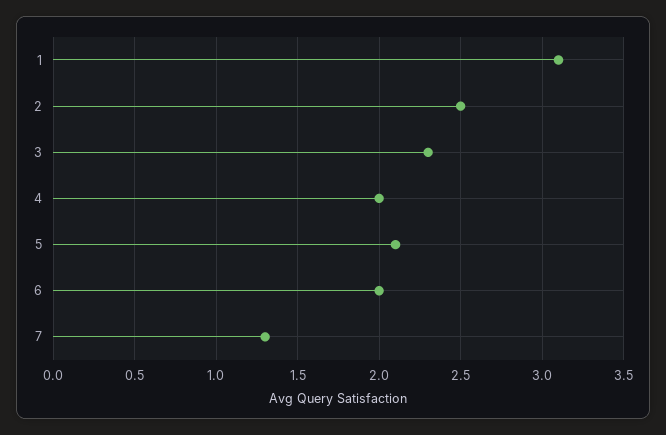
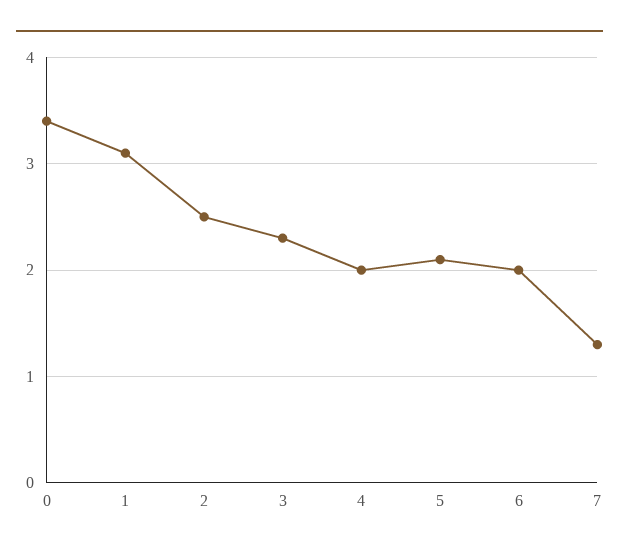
0: none -> 3.4

